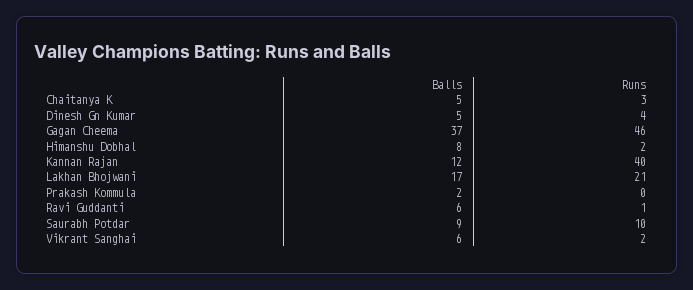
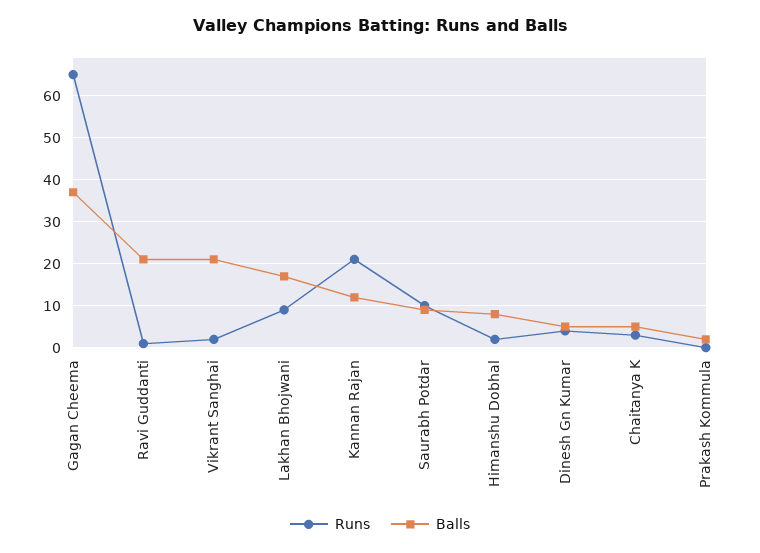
Runs, Gagan Cheema: 46 -> 65
Runs, Kannan Rajan: 40 -> 20
Runs, Lakhan Bhojwani: 21 -> 10
Balls, Ravi Guddanti: 6 -> 20
Balls, Vikrant Sanghai: 6 -> 20

